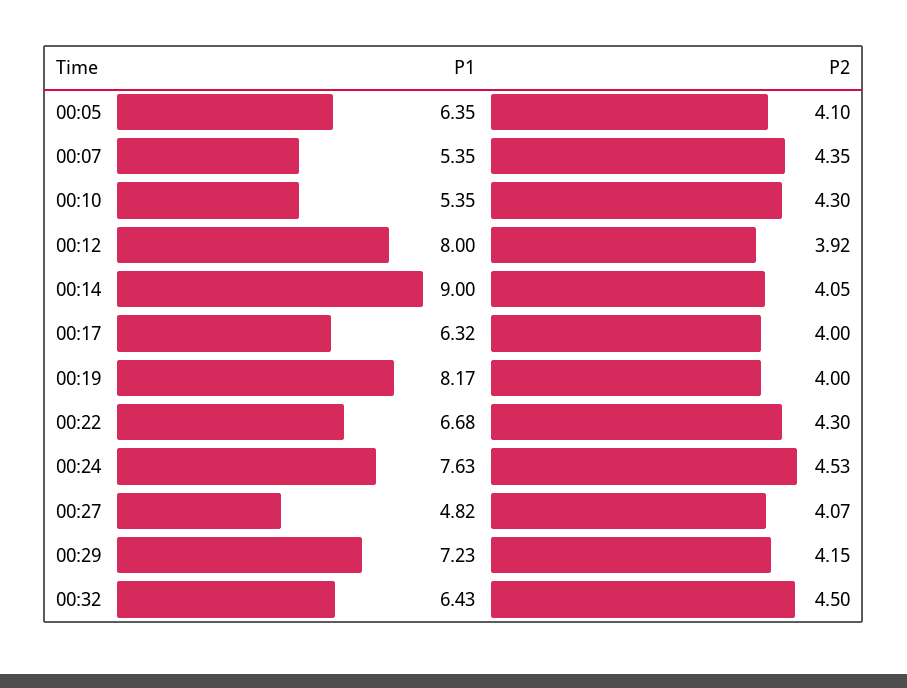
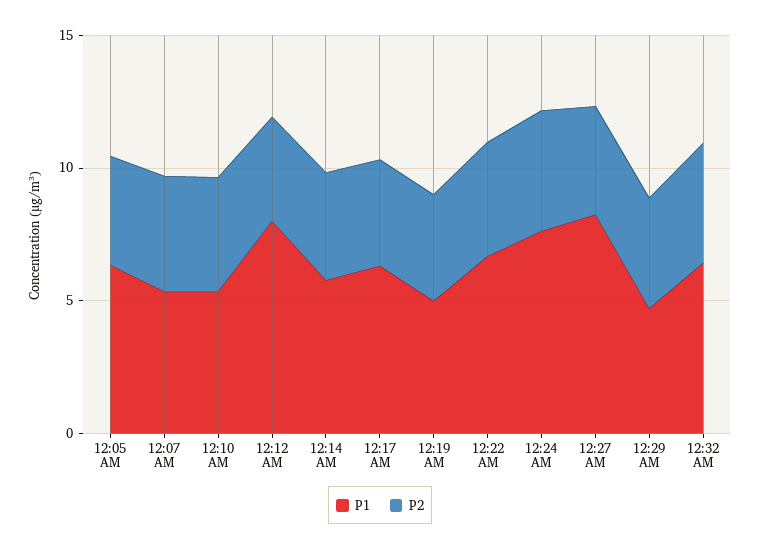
P1, 00:14: 9 -> 6
P1, 00:19: 8.17 -> 5
P1, 00:27: 4.82 -> 8
P1, 00:29: 7.23 -> 5

